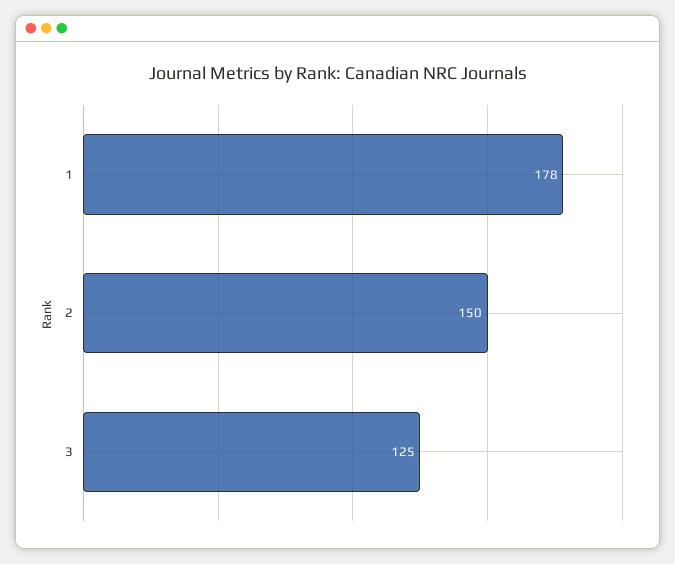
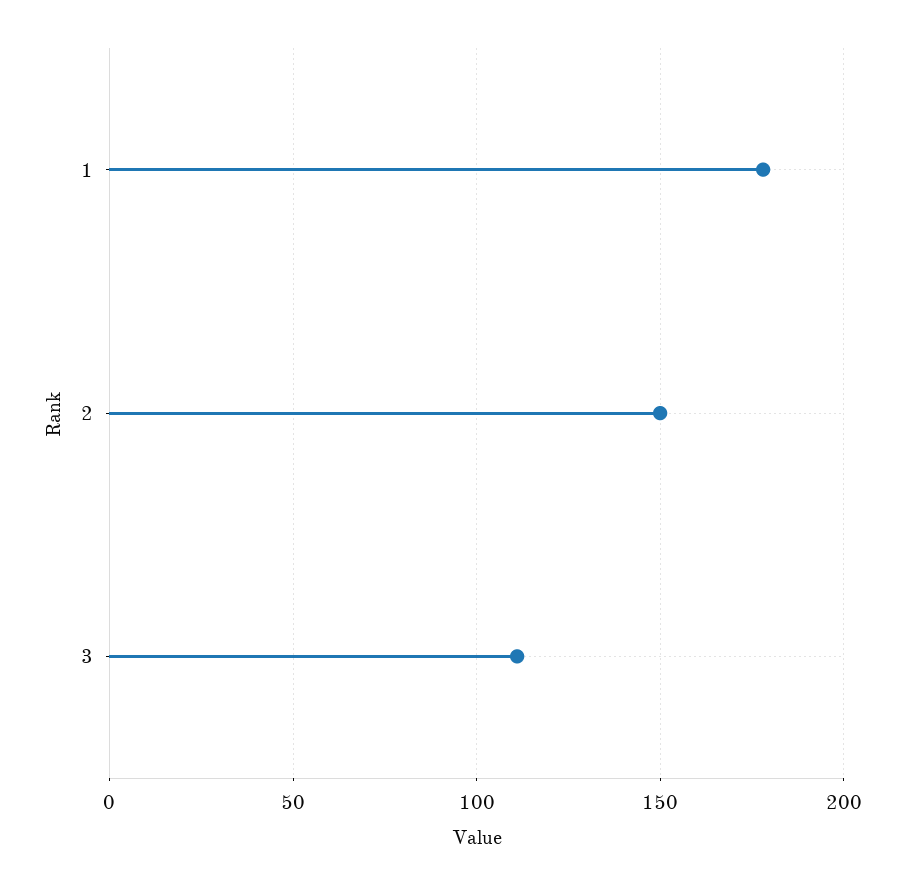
3: 125 -> 110

